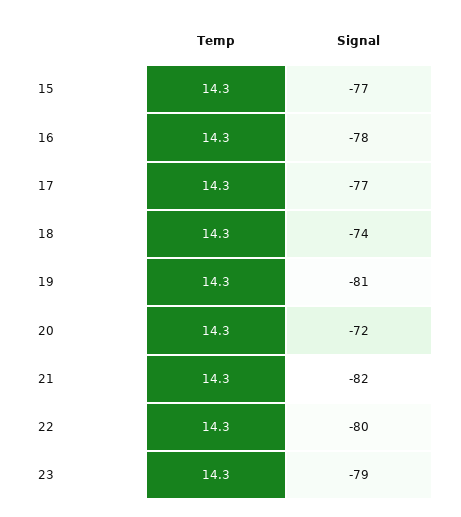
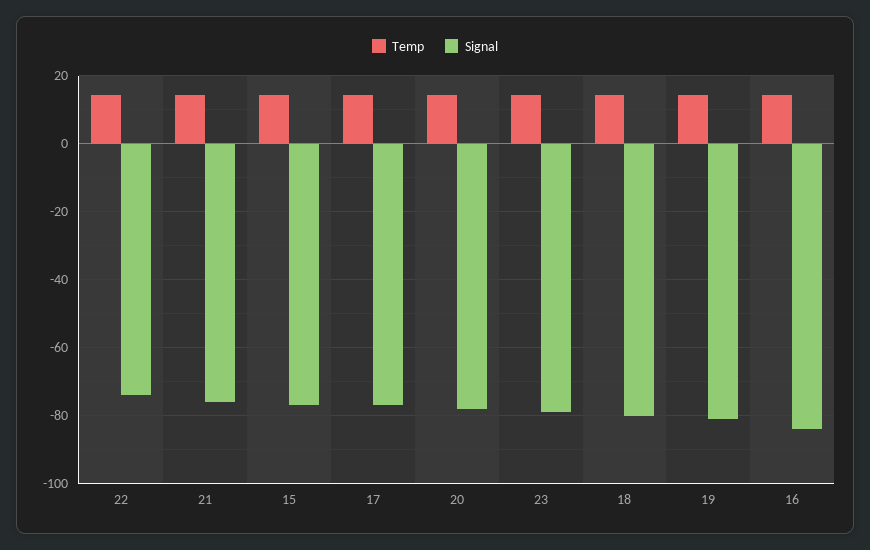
Signal, 16: -78 -> -84
Signal, 18: -74 -> -80
Signal, 20: -72 -> -78
Signal, 21: -82 -> -76
Signal, 22: -80 -> -74

